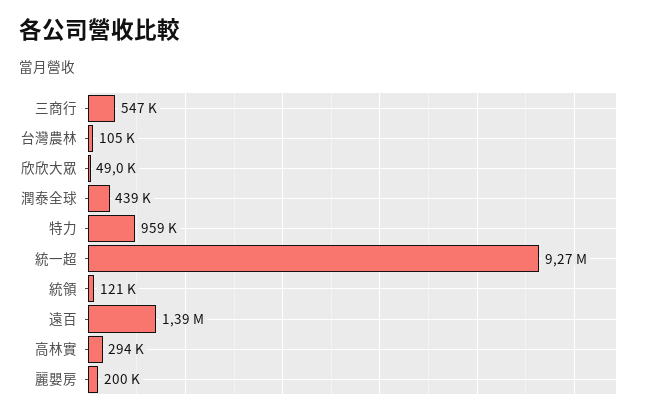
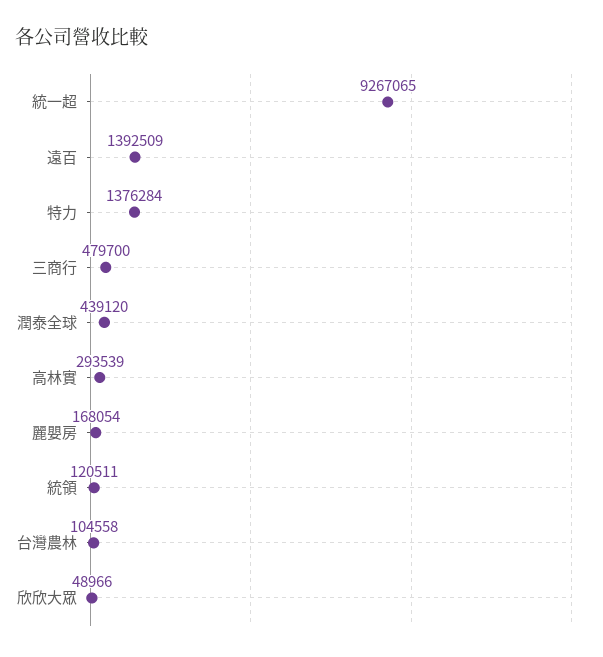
三商行: 547000 -> 479700
特力: 959000 -> 1376284
麗嬰房: 200000 -> 168054

